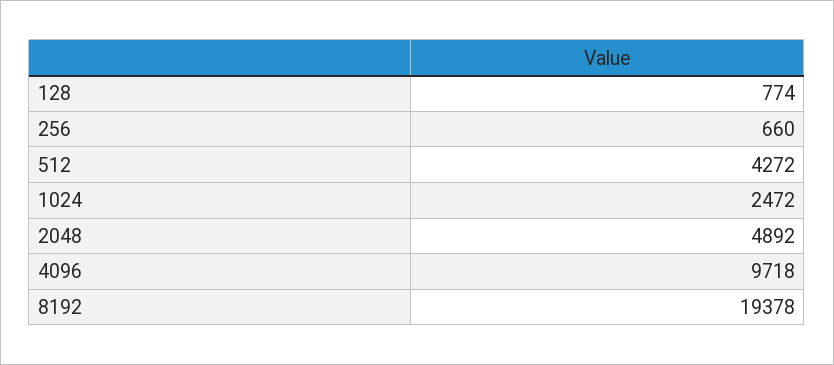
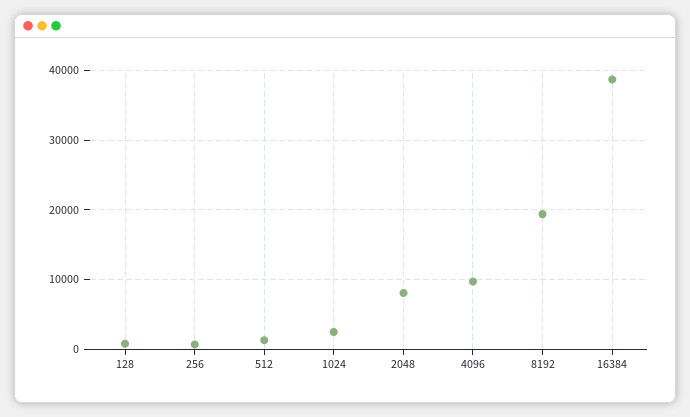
512: 4272 -> 1000
2048: 4892 -> 8000
16384: none -> 39000

